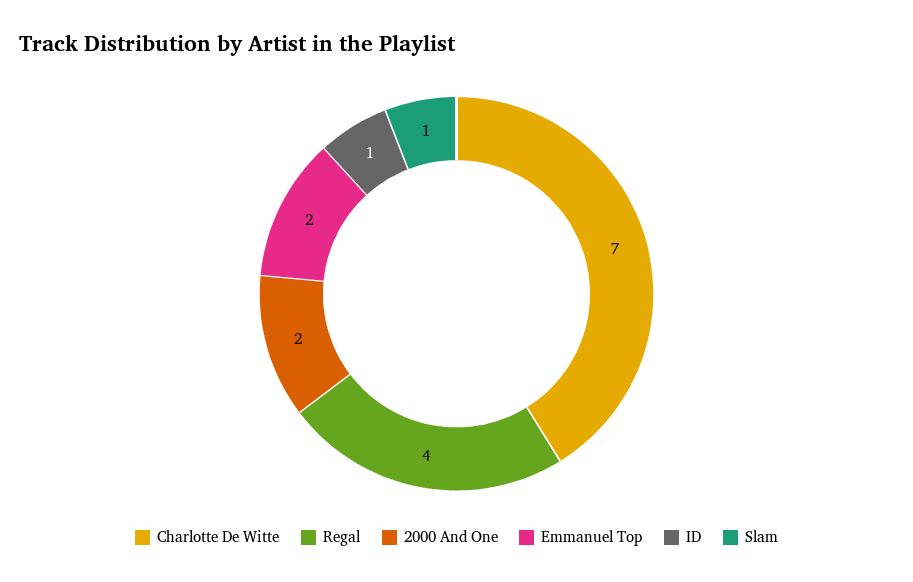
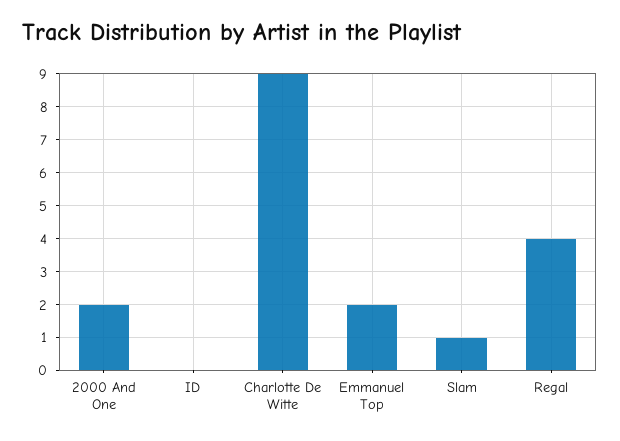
Charlotte De Witte: 7 -> 9
ID: 1 -> 0

